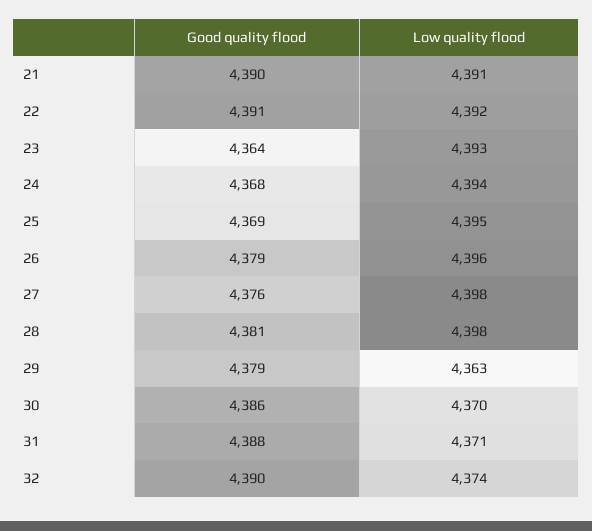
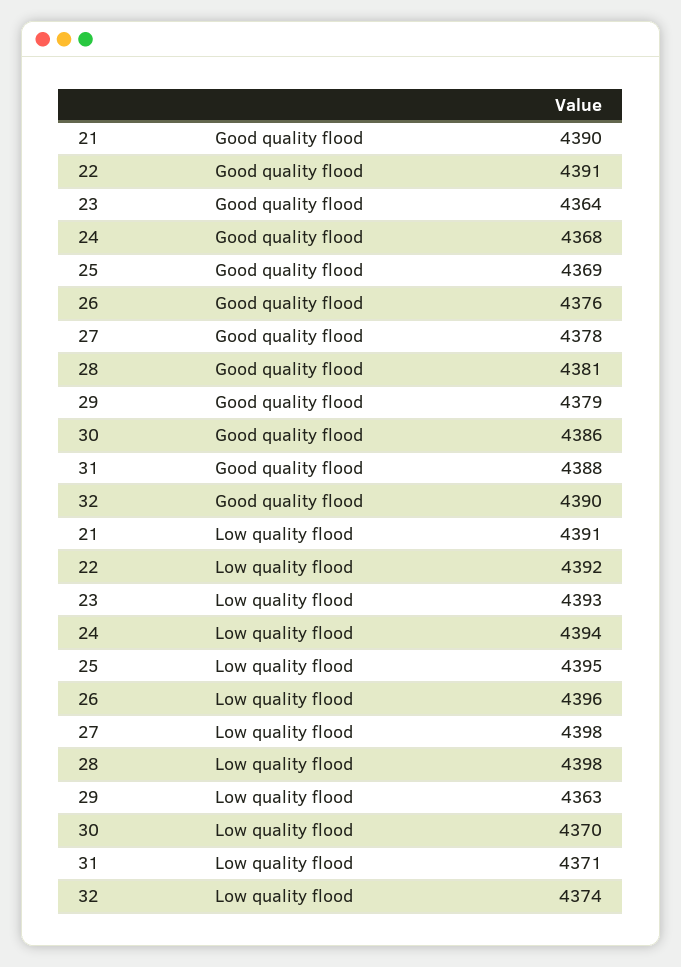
Good quality flood, 26: 4379 -> 4376
Good quality flood, 27: 4376 -> 4378

